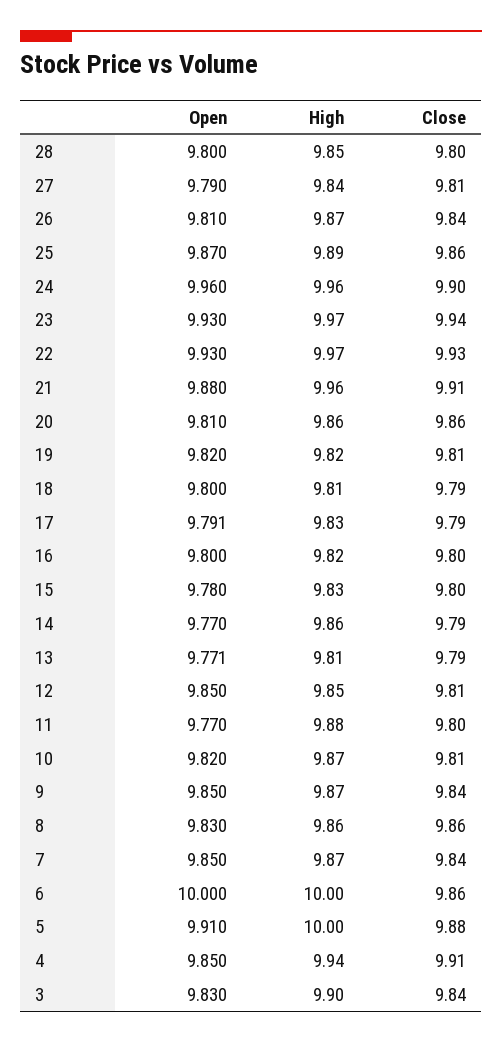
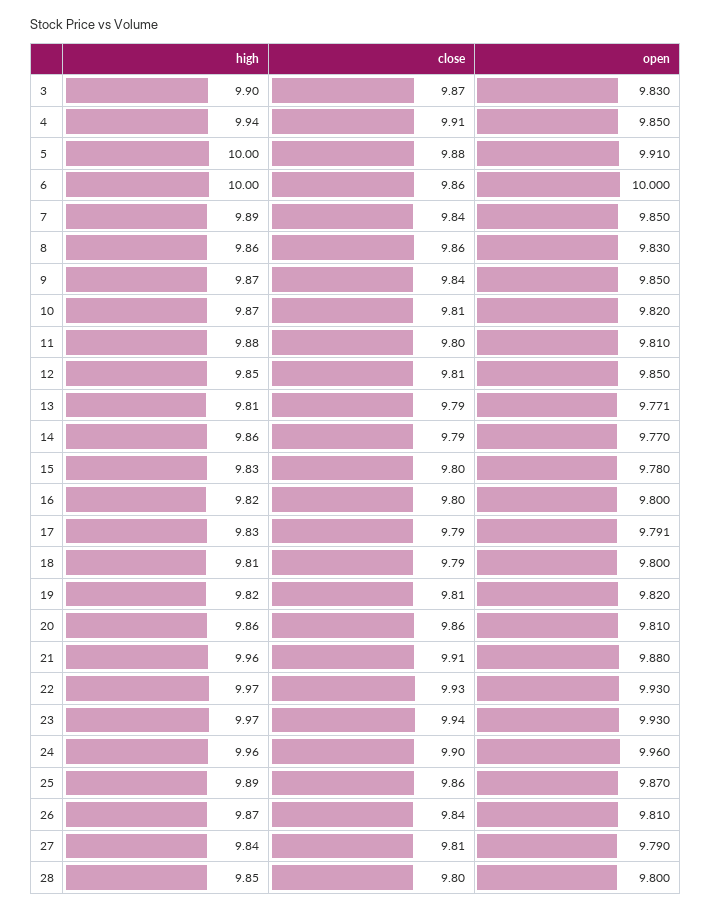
Open, 11: 9.77 -> 9.81
High, 7: 9.87 -> 9.89
Close, 3: 9.84 -> 9.87

